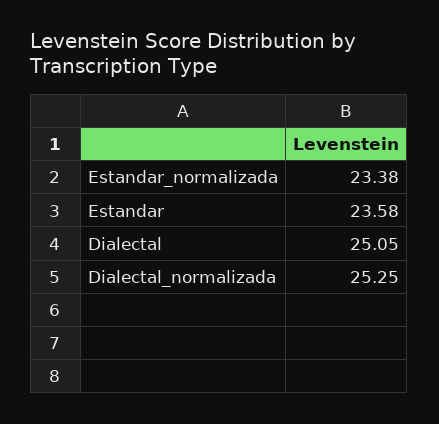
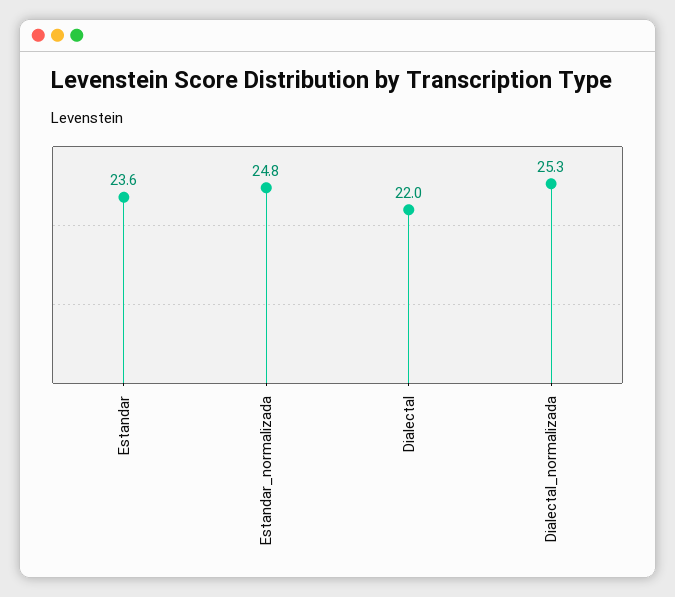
Estandar_normalizada: 23.38 -> 24.8
Dialectal: 25.05 -> 22

